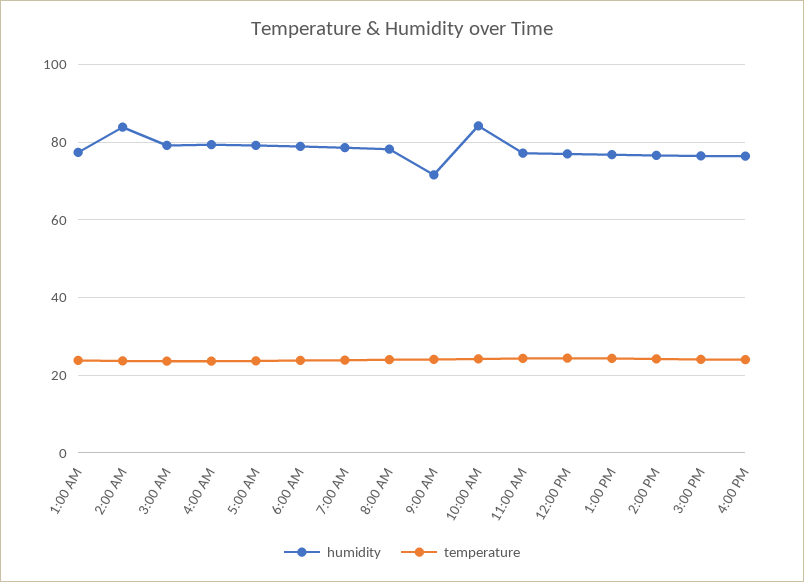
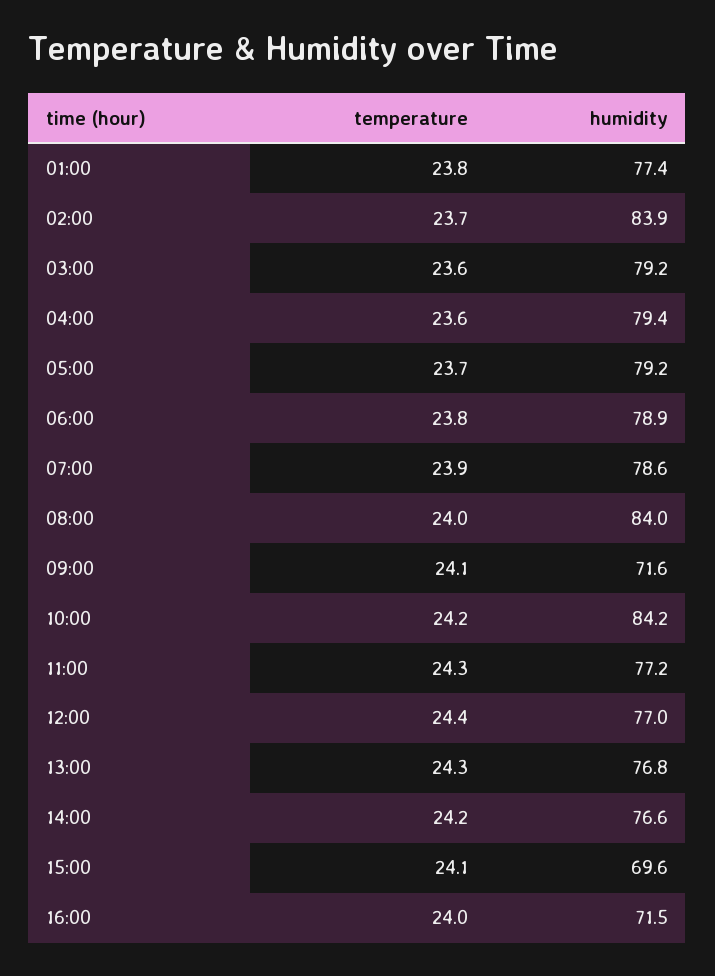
humidity, 8:00 AM: 78 -> 84
humidity, 3:00 PM: 76 -> 69.6
humidity, 4:00 PM: 76 -> 71.5

